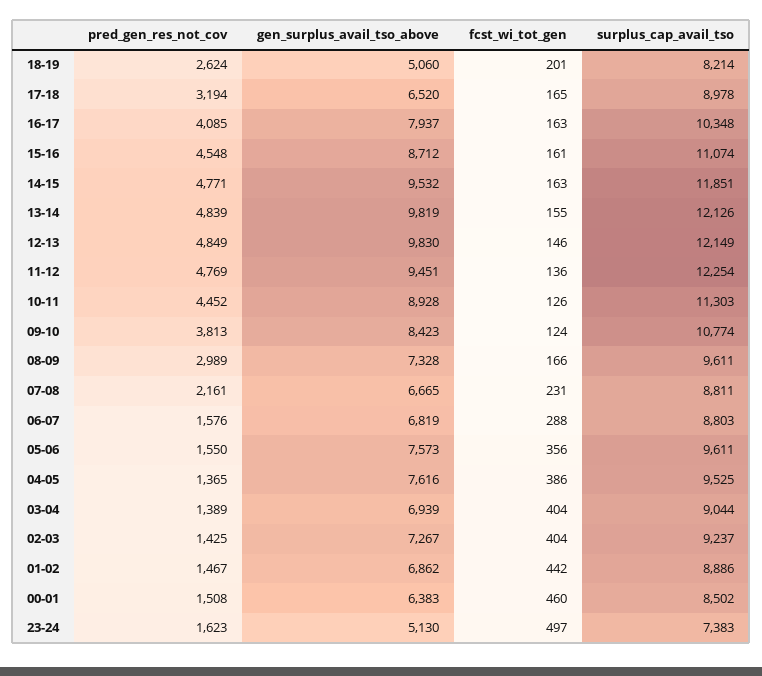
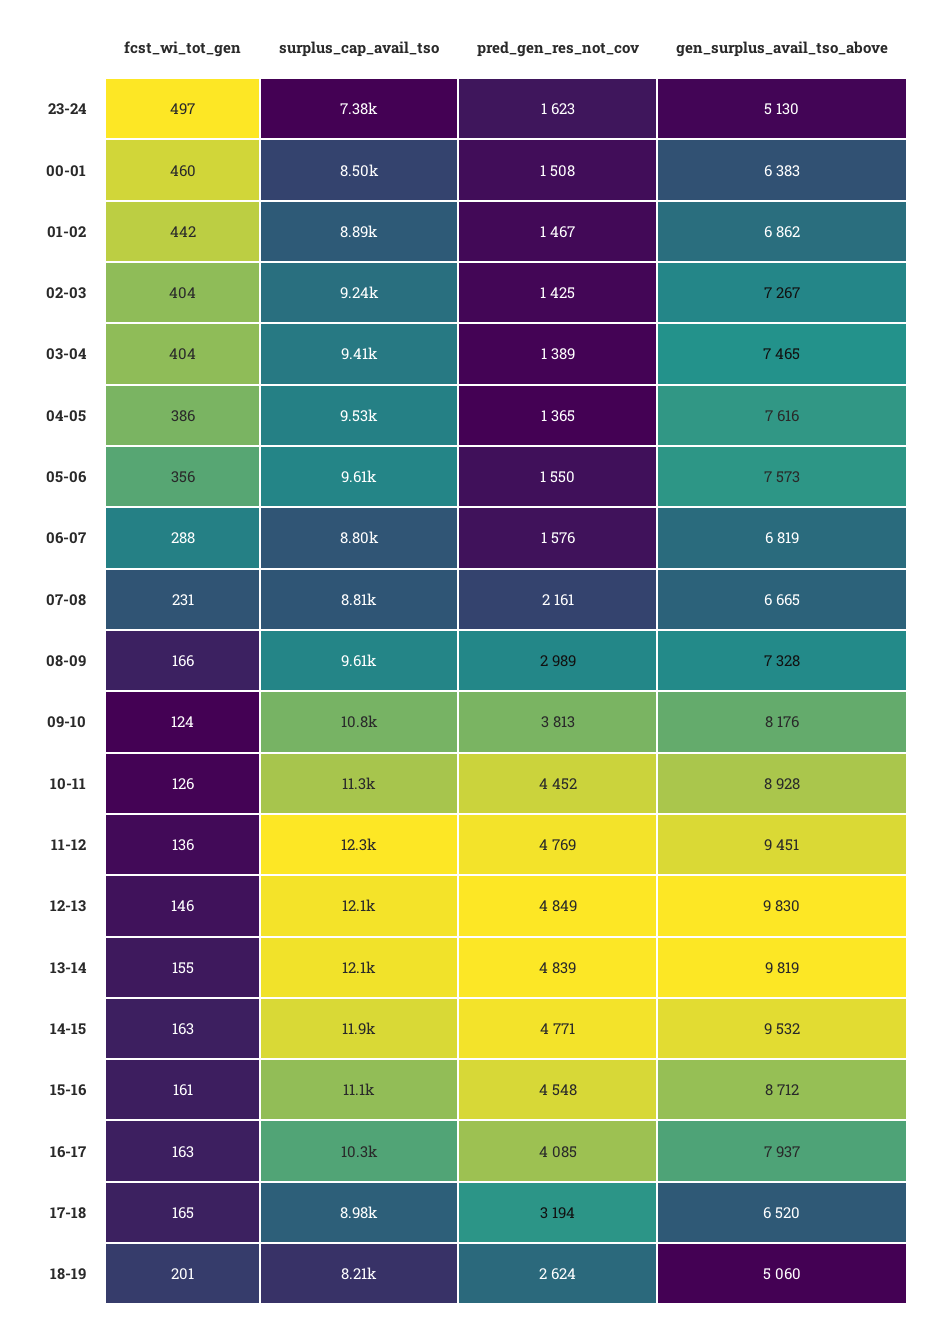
gen_surplus_avail_tso_above, 09-10: 8423 -> 8176
gen_surplus_avail_tso_above, 03-04: 6939 -> 7465
surplus_cap_avail_tso, 03-04: 9044 -> 9410

